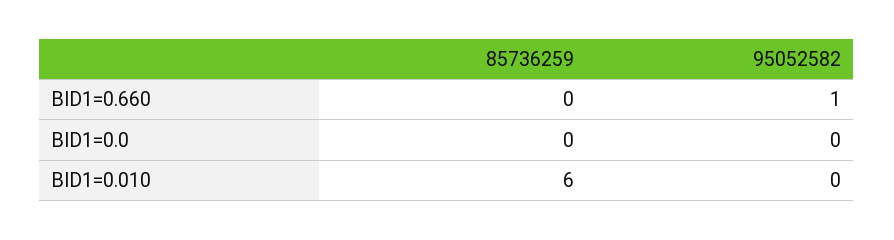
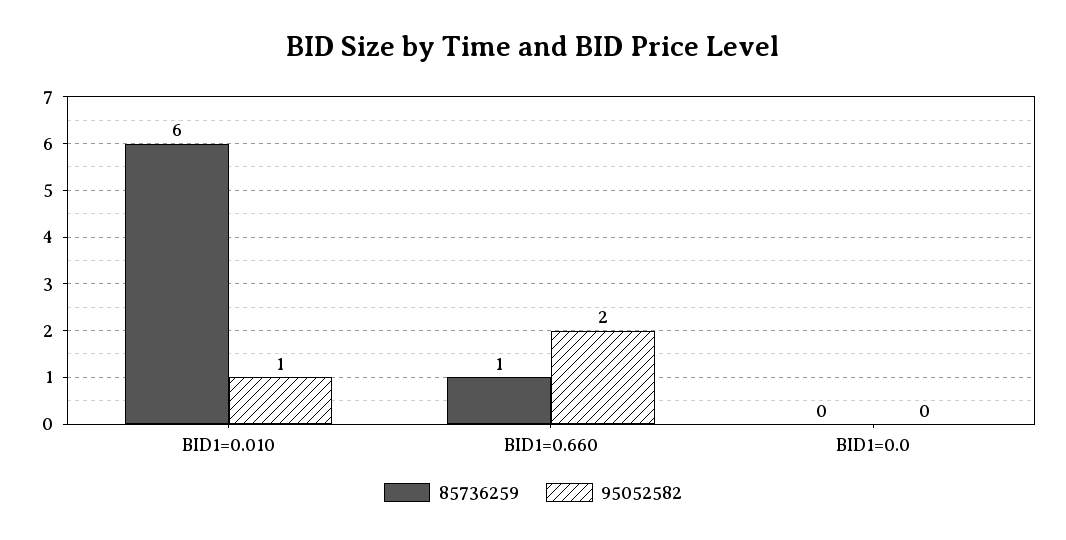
85736259, BID1=0.660: 0 -> 1
95052582, BID1=0.660: 1 -> 2
95052582, BID1=0.010: 0 -> 1

